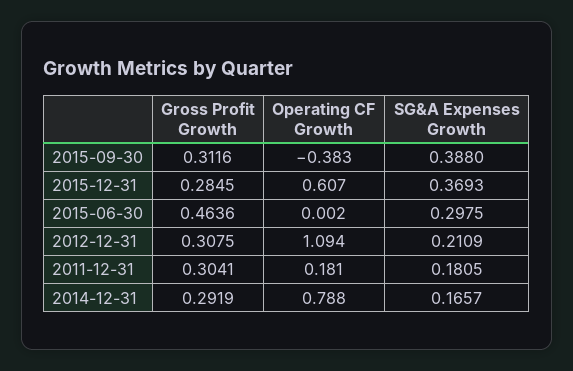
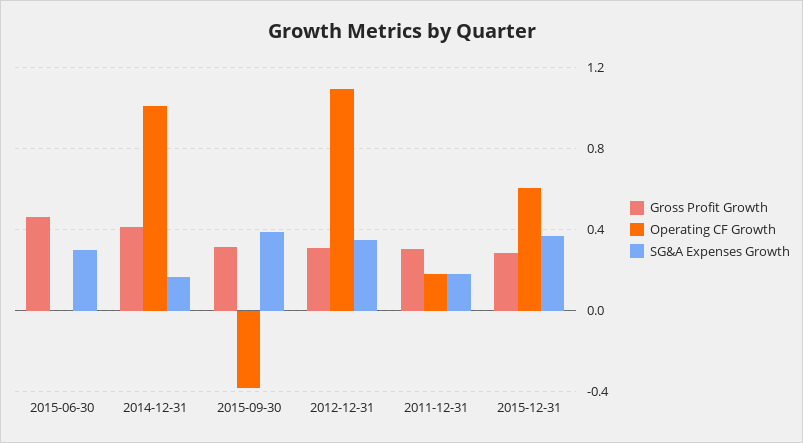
SG&A Expenses Growth, 2012-12-31: 0.2109 -> 0.35
Gross Profit Growth, 2014-12-31: 0.2919 -> 0.4
Operating CF Growth, 2014-12-31: 0.788 -> 1

